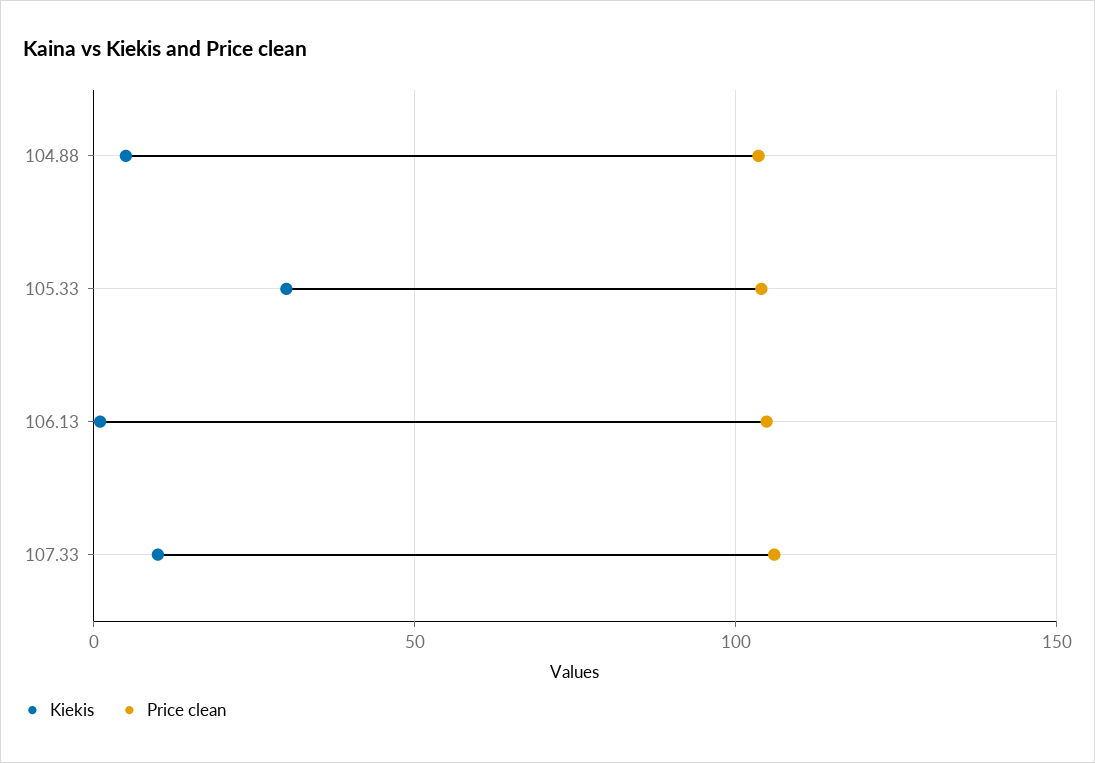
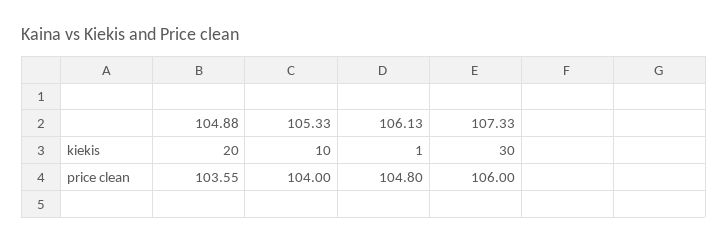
Kiekis, 104.88: 5 -> 20
Kiekis, 105.33: 30 -> 10
Kiekis, 107.33: 10 -> 30

